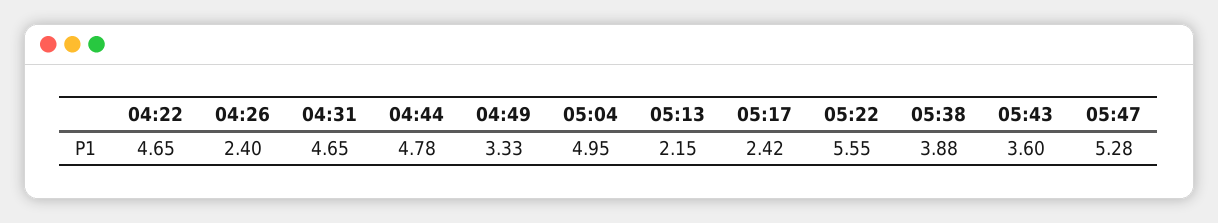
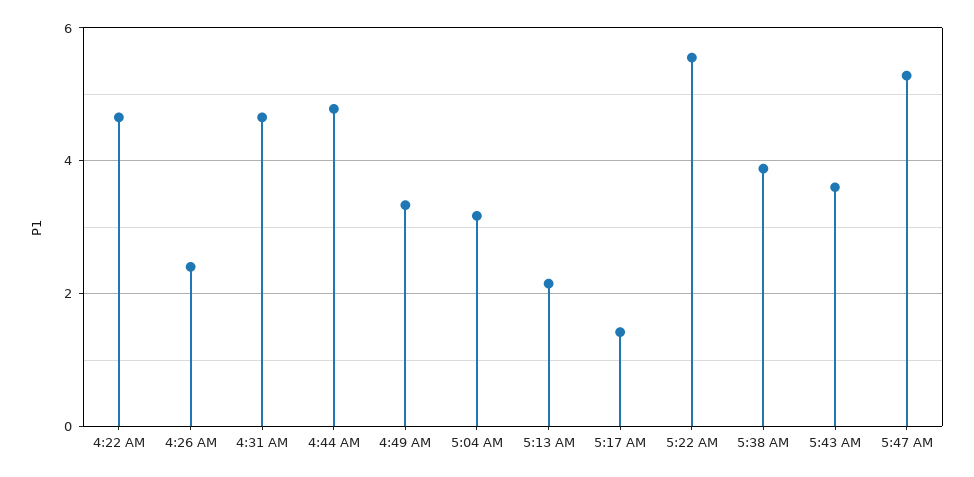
05:04: 4.95 -> 3.2
05:17: 2.42 -> 1.4

